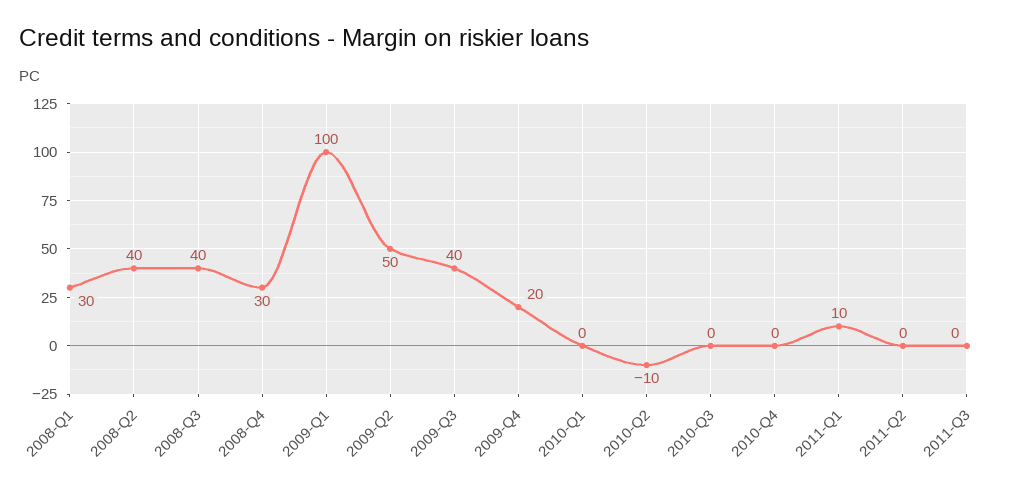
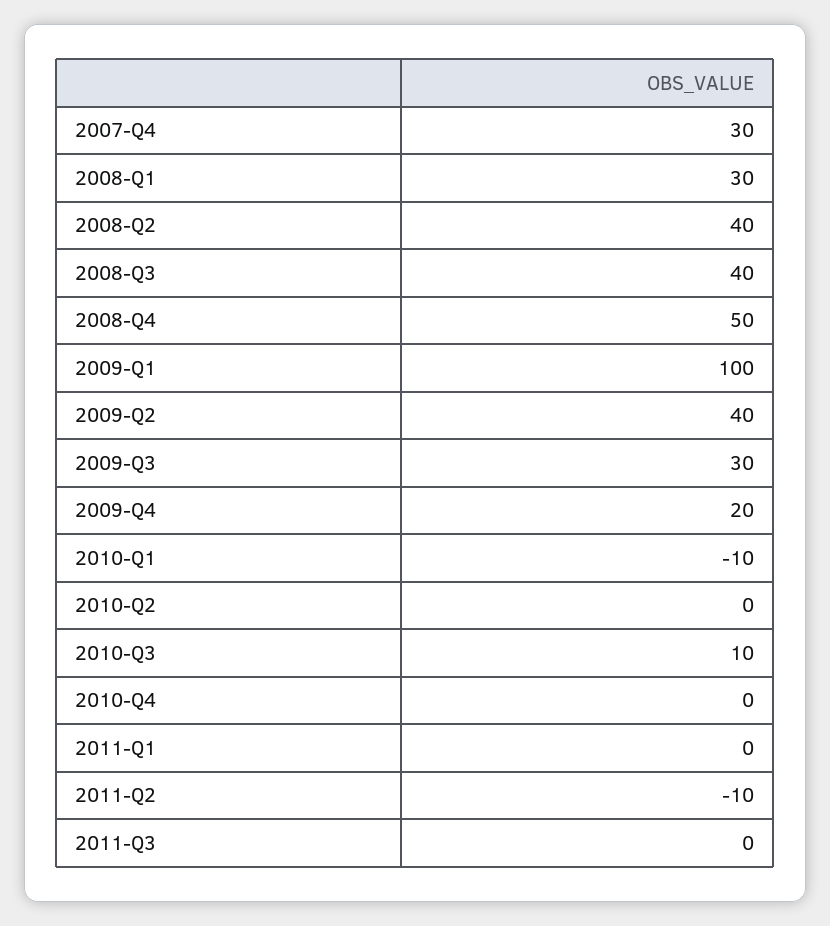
2008-Q4: 30 -> 50
2009-Q2: 50 -> 40
2009-Q3: 40 -> 30
2010-Q1: 0 -> -10
2010-Q2: -10 -> 0
2010-Q3: 0 -> 10
2011-Q1: 10 -> 0
2011-Q2: 0 -> -10
2007-Q4: none -> 30

